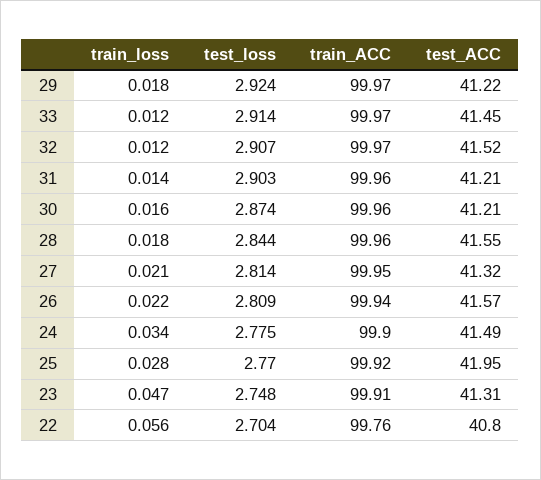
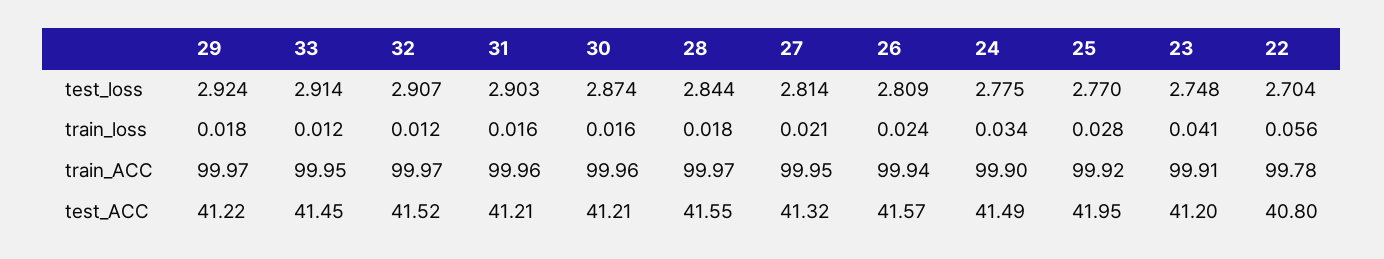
train_ACC, 33: 99.97 -> 99.95
train_loss, 31: 0.014 -> 0.016
train_ACC, 28: 99.96 -> 99.97
train_loss, 26: 0.022 -> 0.024
train_loss, 23: 0.047 -> 0.041
test_ACC, 23: 41.31 -> 41.2
train_ACC, 22: 99.76 -> 99.78

